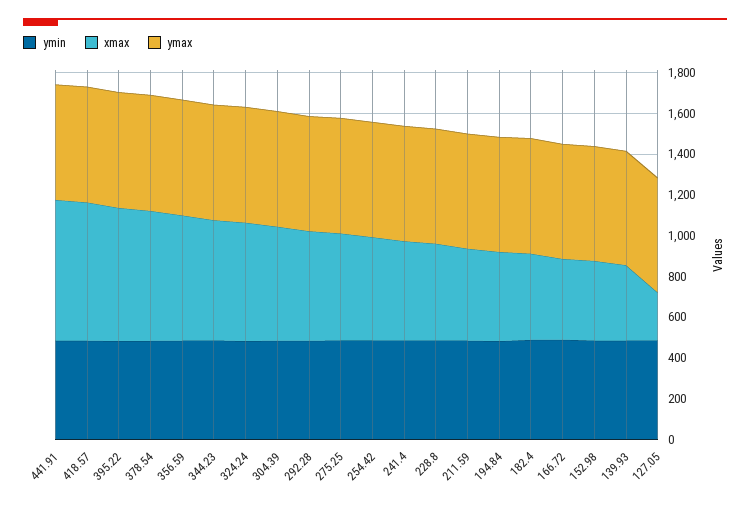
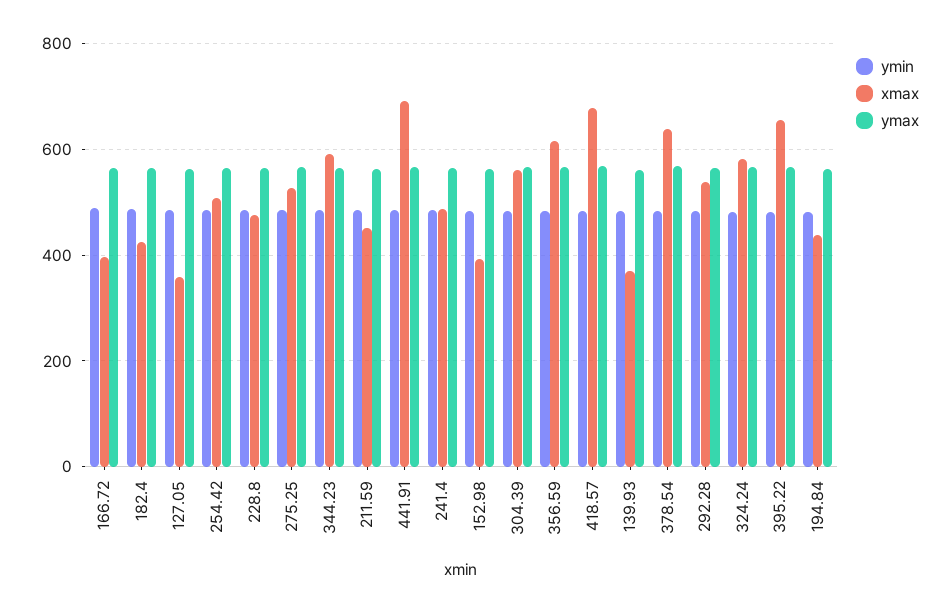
xmax, 127.05: 250 -> 360

